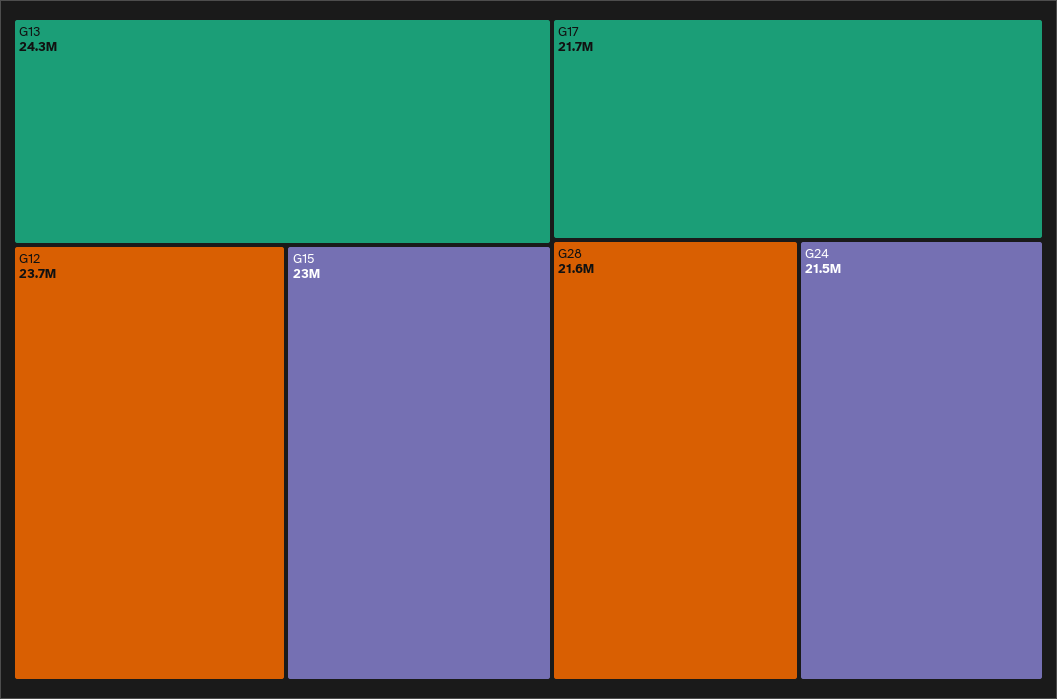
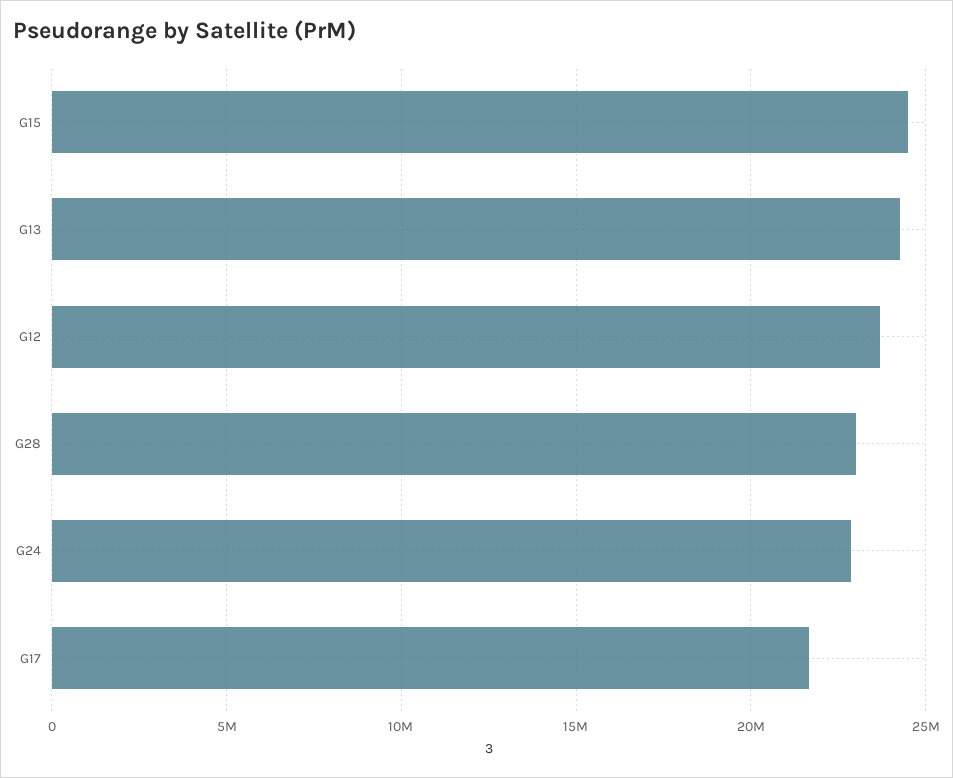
G15: 23000000 -> 24500000
G28: 21600000 -> 23000000
G24: 21500000 -> 23000000

